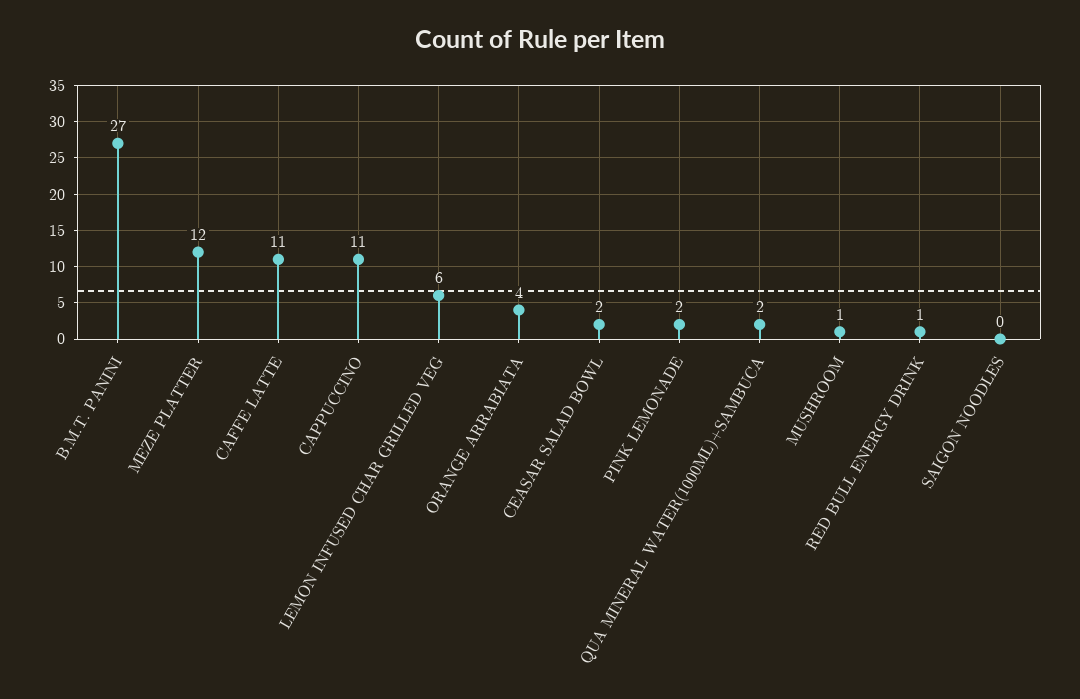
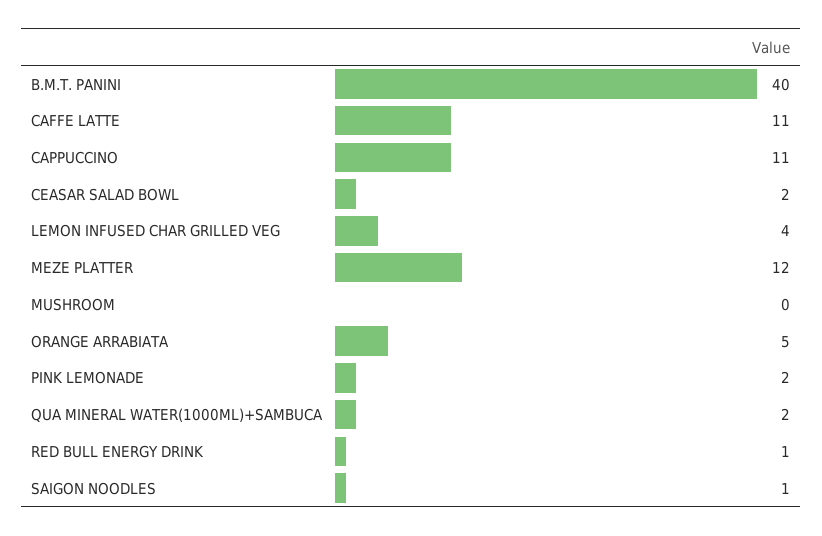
B.M.T. PANINI: 27 -> 40
LEMON INFUSED CHAR GRILLED VEG: 6 -> 4
ORANGE ARRABIATA: 4 -> 5
MUSHROOM: 1 -> 0
SAIGON NOODLES: 0 -> 1

